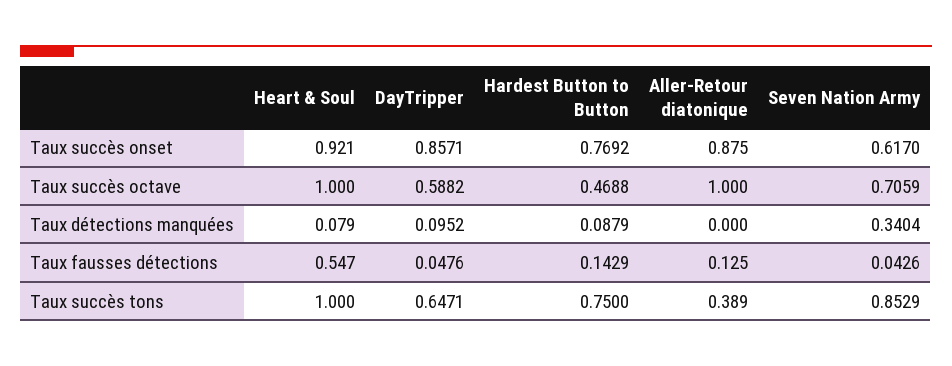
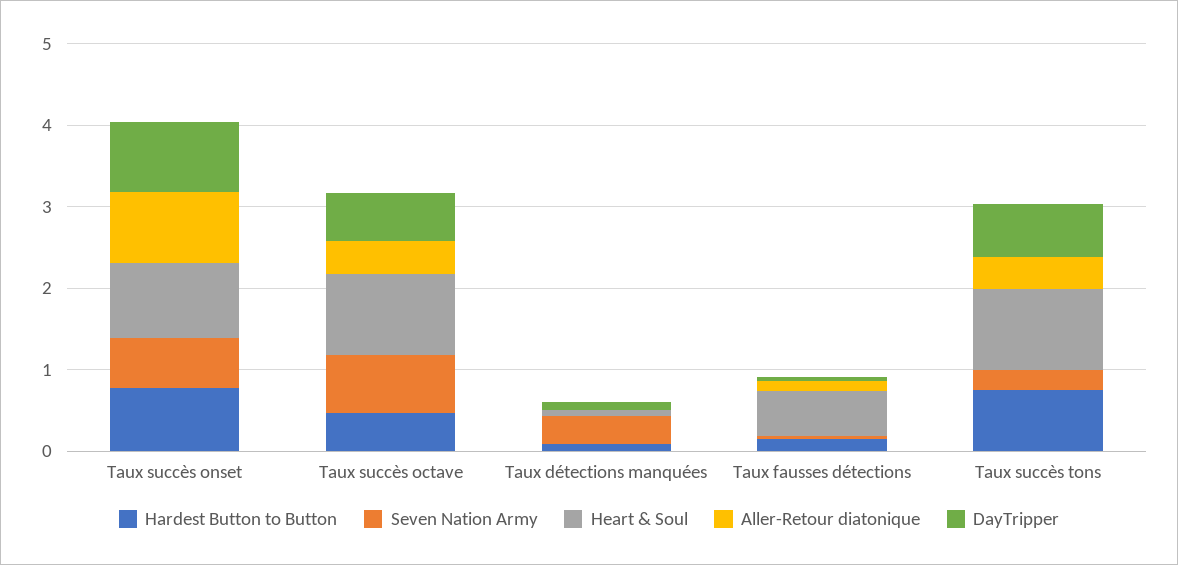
Aller-Retour diatonique, Taux succès octave: 1 -> 0.4
Seven Nation Army, Taux succès tons: 0.8529 -> 0.2

